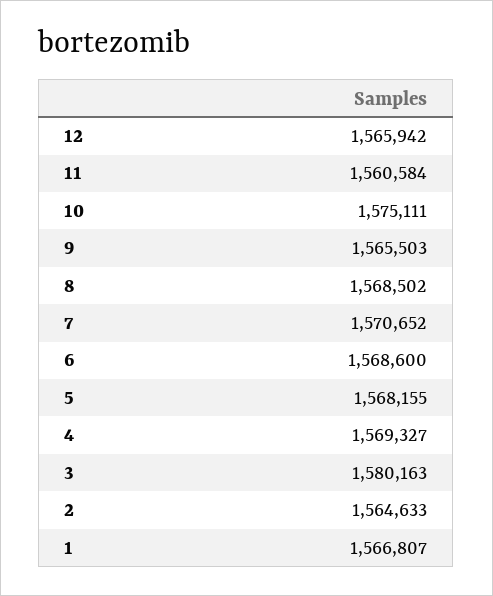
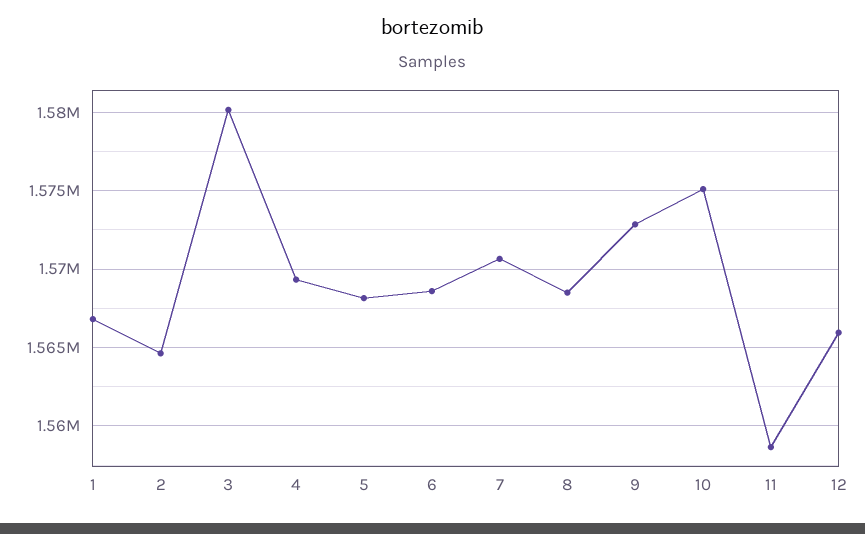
11: 1560584 -> 1558500
9: 1565503 -> 1573000

